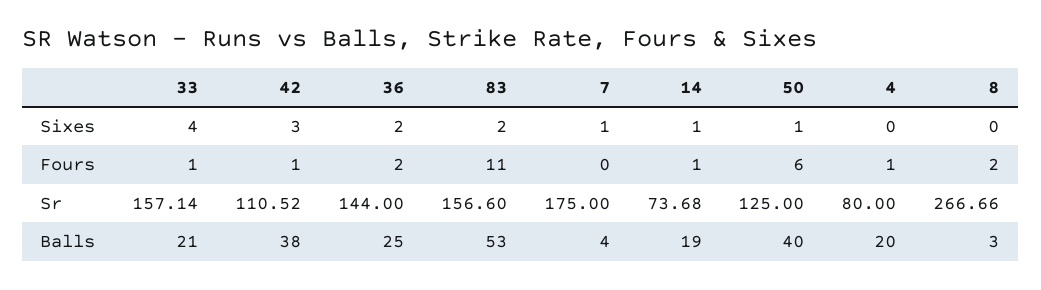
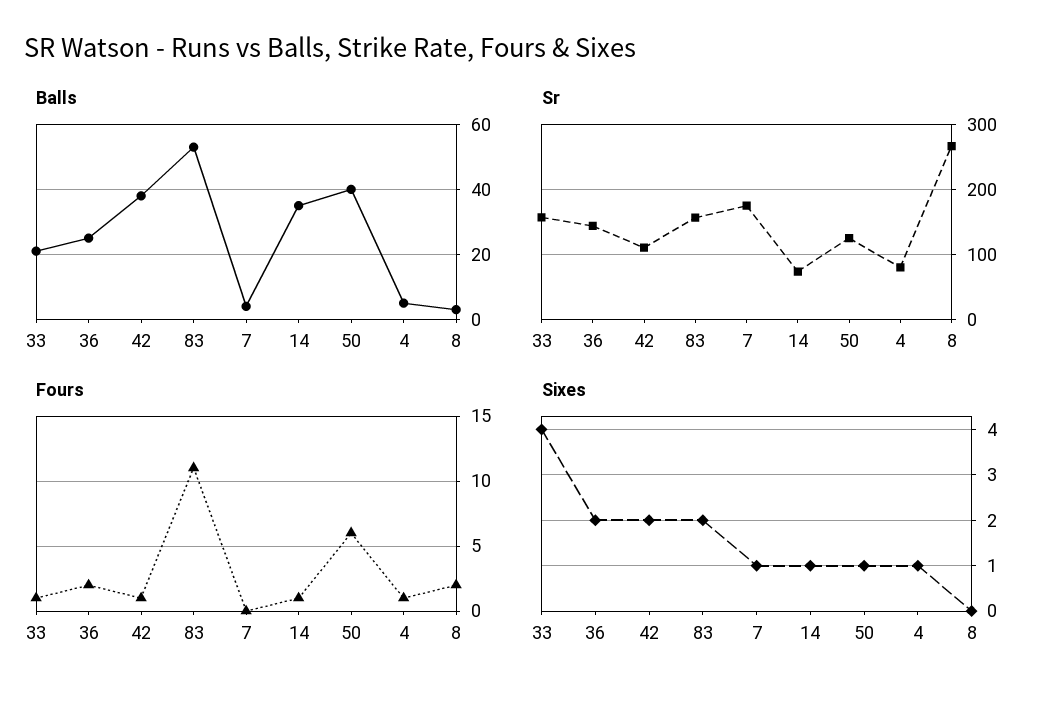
Sixes, 42: 3 -> 2
Sixes, 4: 0 -> 1
Balls, 14: 19 -> 35
Balls, 4: 20 -> 5

